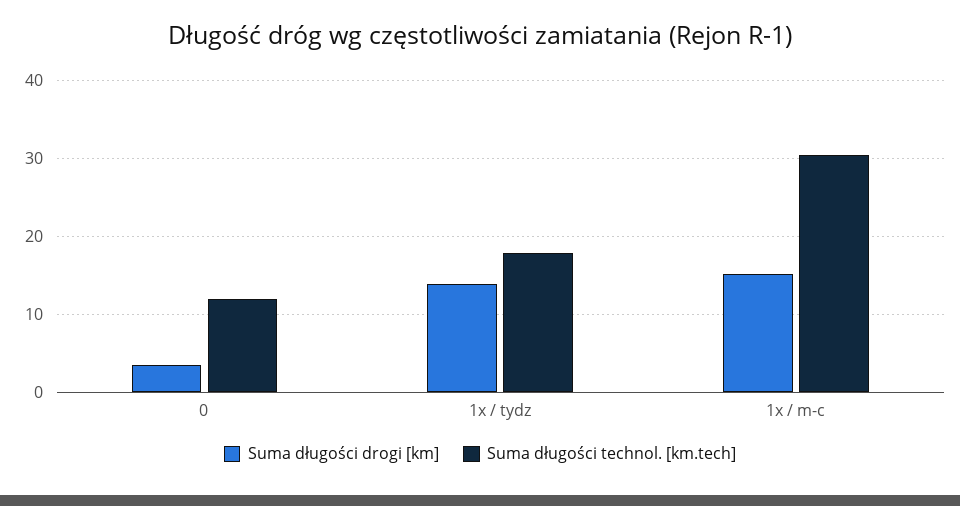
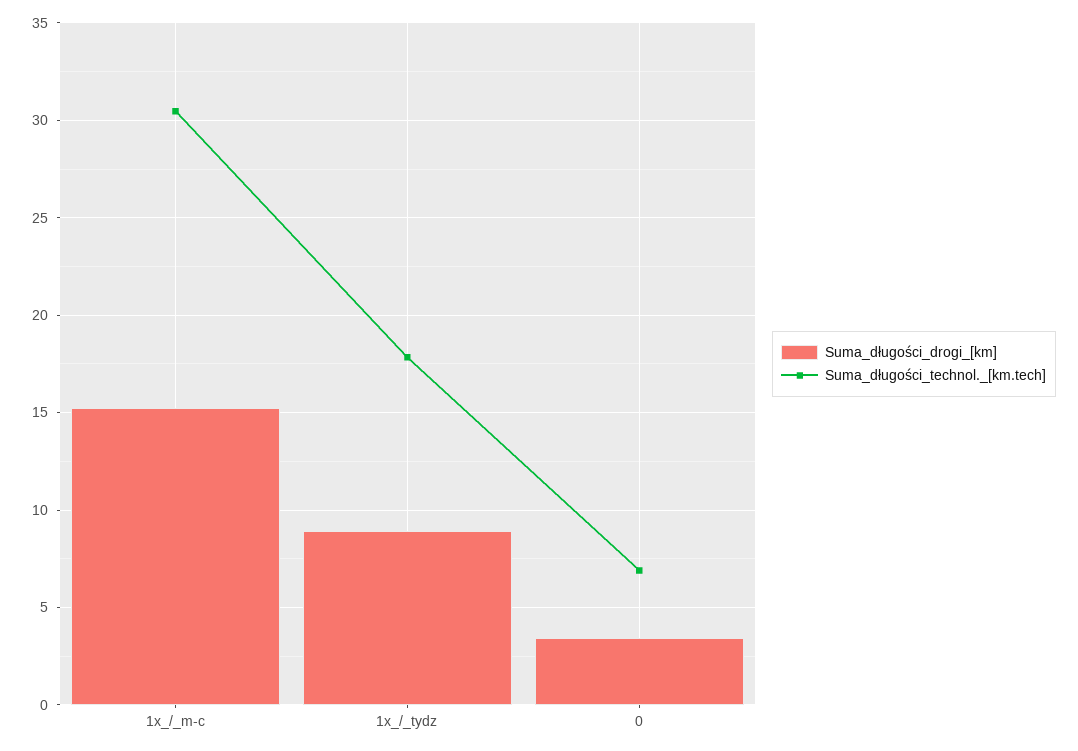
Suma długości technol. [km.tech], 0: 12 -> 7
Suma długości drogi [km], 1x / tydz: 14 -> 9

